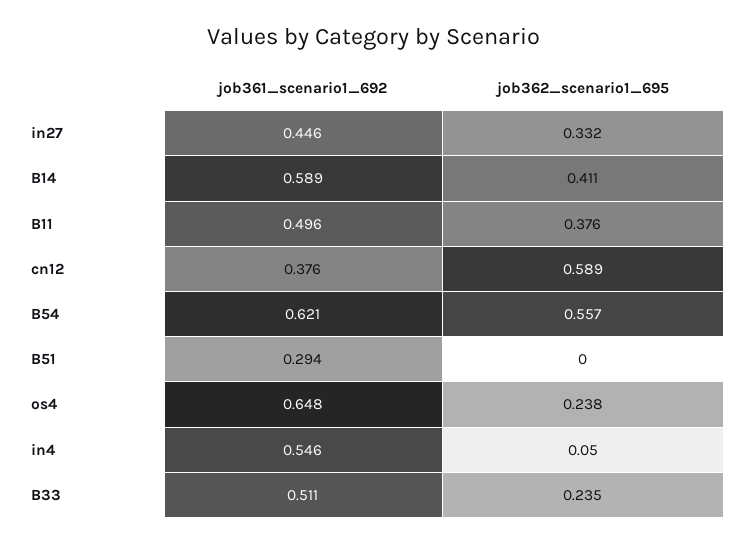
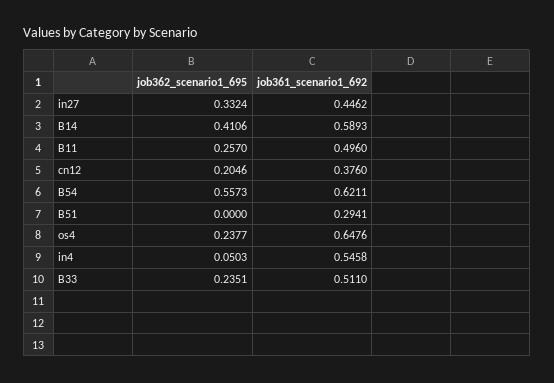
job362_scenario1_695, B11: 0.376 -> 0.257
job362_scenario1_695, cn12: 0.589 -> 0.2046

